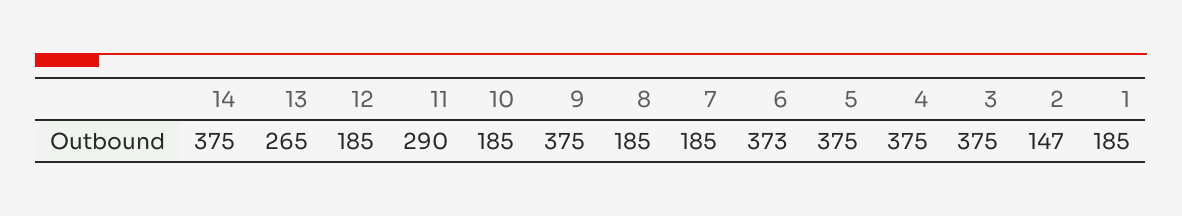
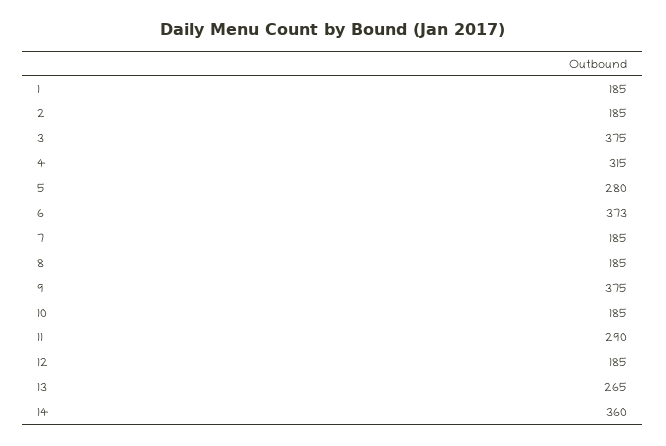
14: 375 -> 360
5: 375 -> 280
4: 375 -> 315
2: 147 -> 185

